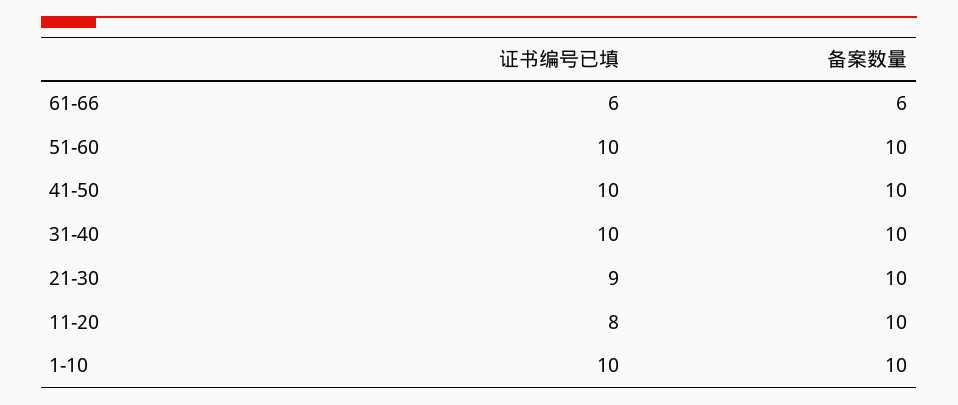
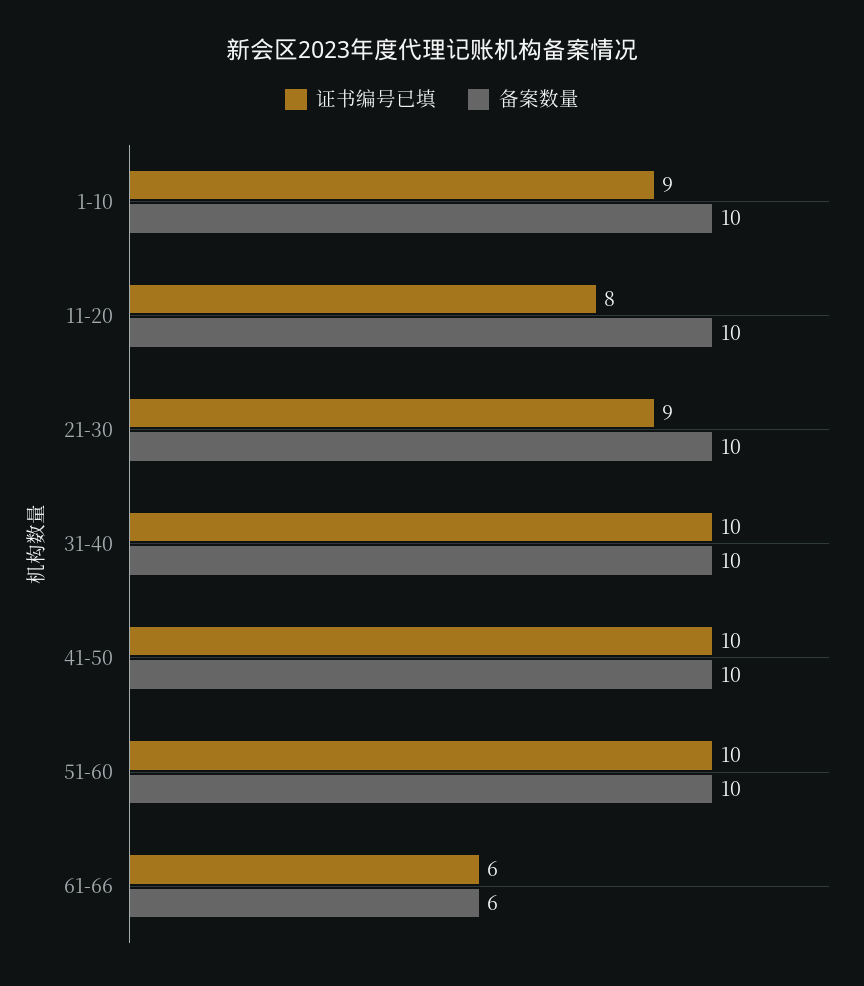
证书编号已填, 1-10: 10 -> 9

